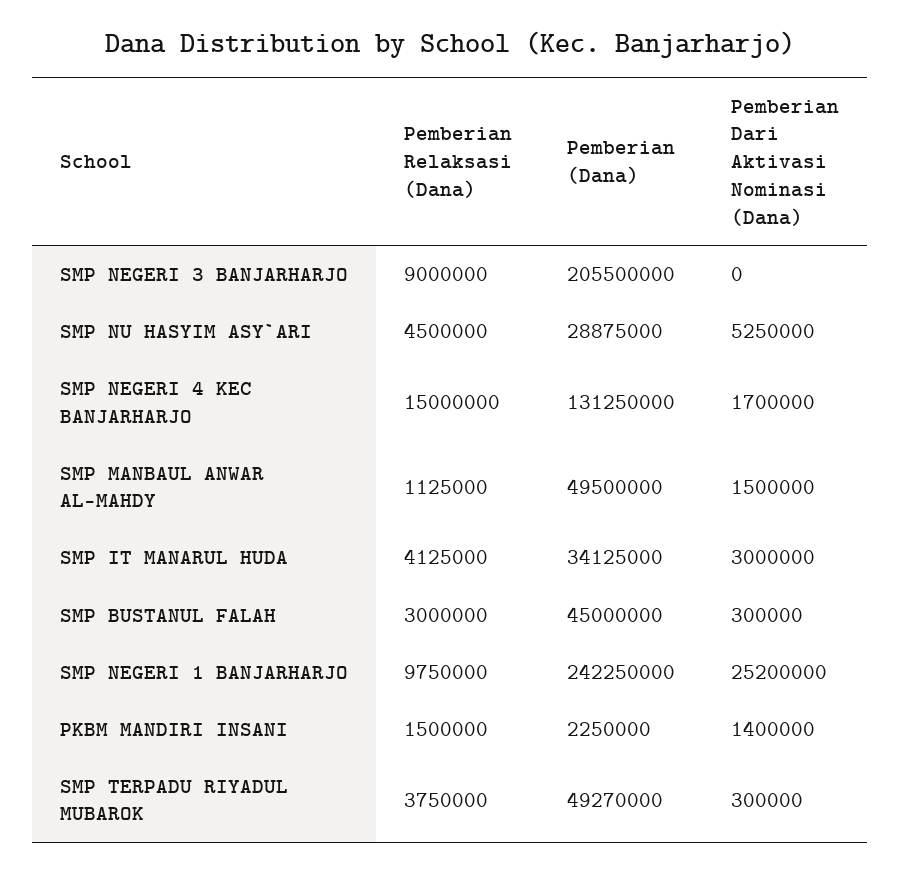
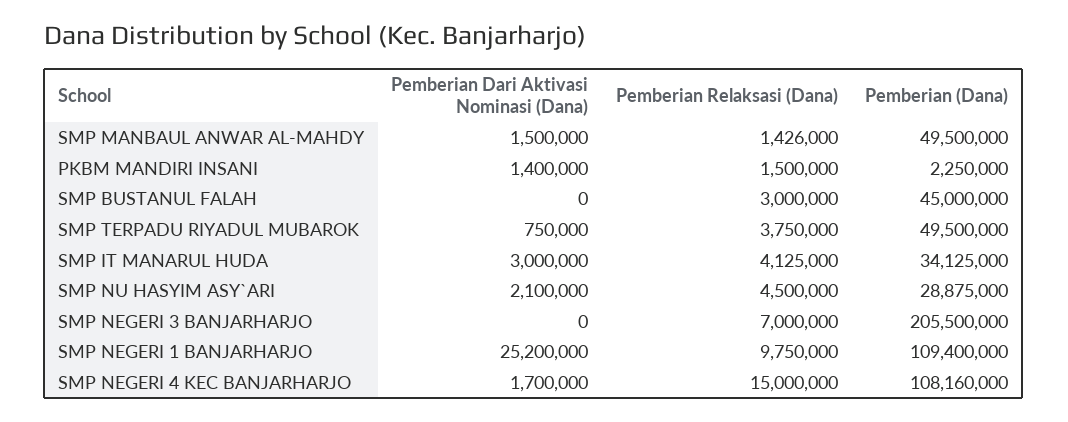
Pemberian Relaksasi (Dana), SMP NEGERI 3 BANJARHARJO: 9000000 -> 7000000
Pemberian Dari Aktivasi Nominasi (Dana), SMP NU HASYIM ASY`ARI: 5250000 -> 2100000
Pemberian (Dana), SMP NEGERI 4 KEC BANJARHARJO: 131250000 -> 108160000
Pemberian Relaksasi (Dana), SMP MANBAUL ANWAR AL-MAHDY: 1125000 -> 1426000
Pemberian Dari Aktivasi Nominasi (Dana), SMP BUSTANUL FALAH: 300000 -> 0
Pemberian (Dana), SMP NEGERI 1 BANJARHARJO: 242250000 -> 109400000
Pemberian (Dana), SMP TERPADU RIYADUL MUBAROK: 49270000 -> 49500000
Pemberian Dari Aktivasi Nominasi (Dana), SMP TERPADU RIYADUL MUBAROK: 300000 -> 750000

